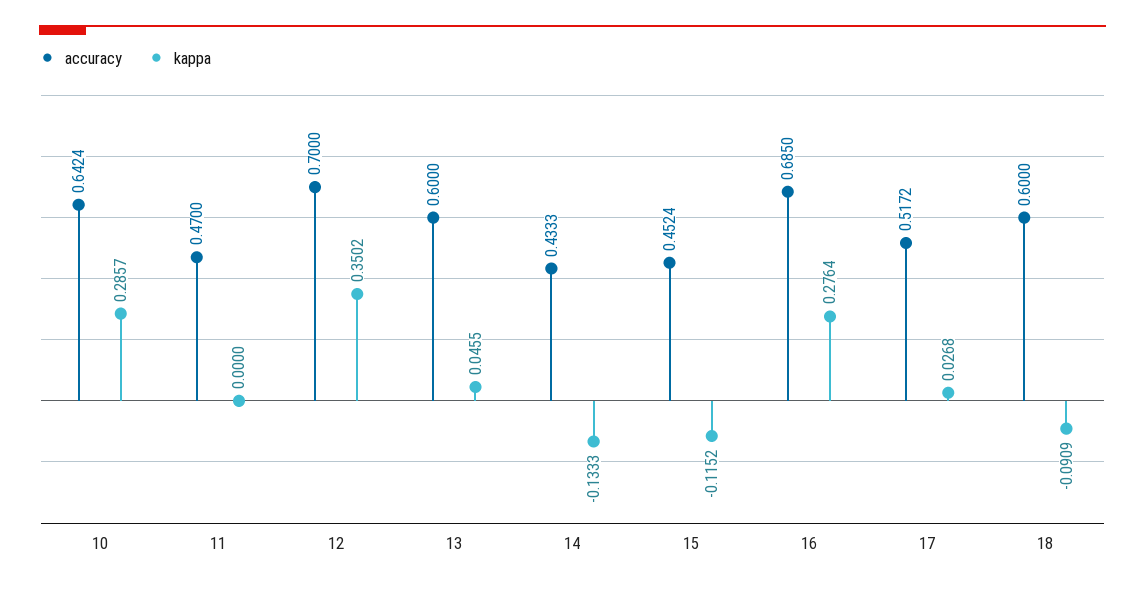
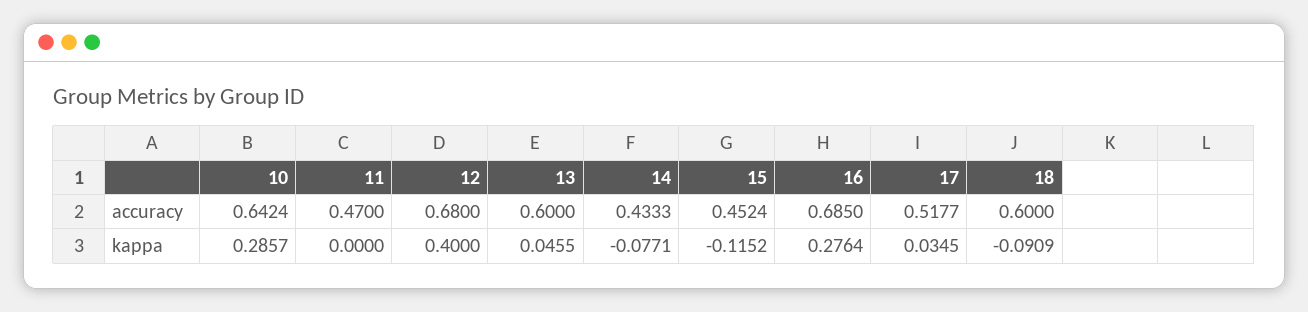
accuracy, 12: 0.7 -> 0.68
kappa, 12: 0.3502 -> 0.4
kappa, 14: -0.1333 -> -0.0771
accuracy, 17: 0.5172 -> 0.5177
kappa, 17: 0.0268 -> 0.0345

